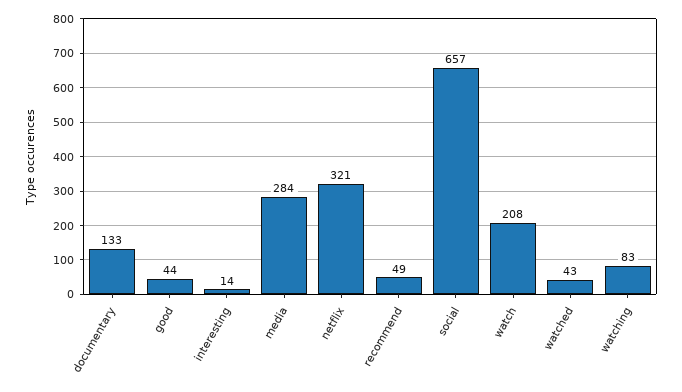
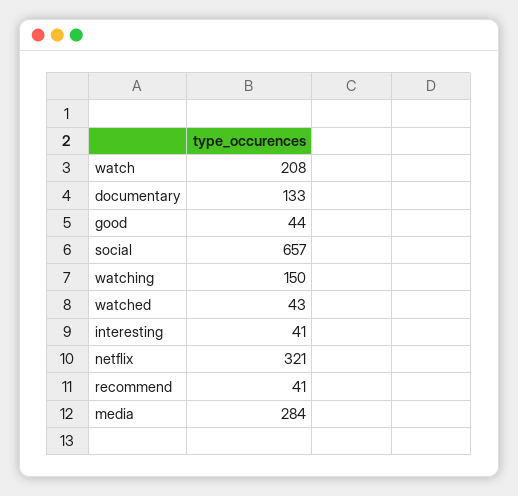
interesting: 14 -> 41
recommend: 49 -> 41
watching: 83 -> 150

